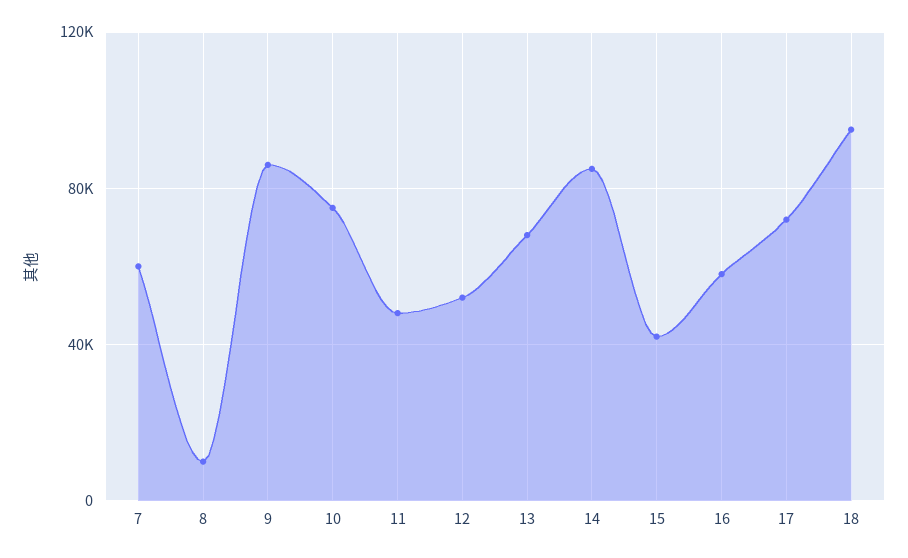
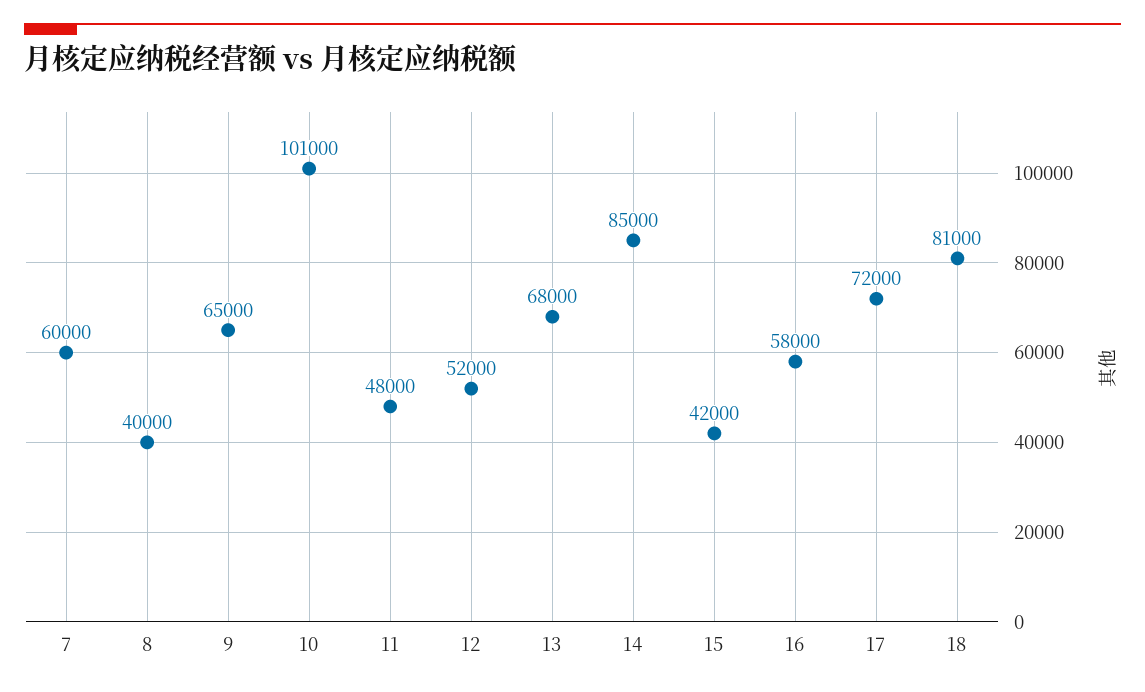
8: 10000 -> 40000
9: 85000 -> 65000
10: 75000 -> 101000
18: 95000 -> 81000

